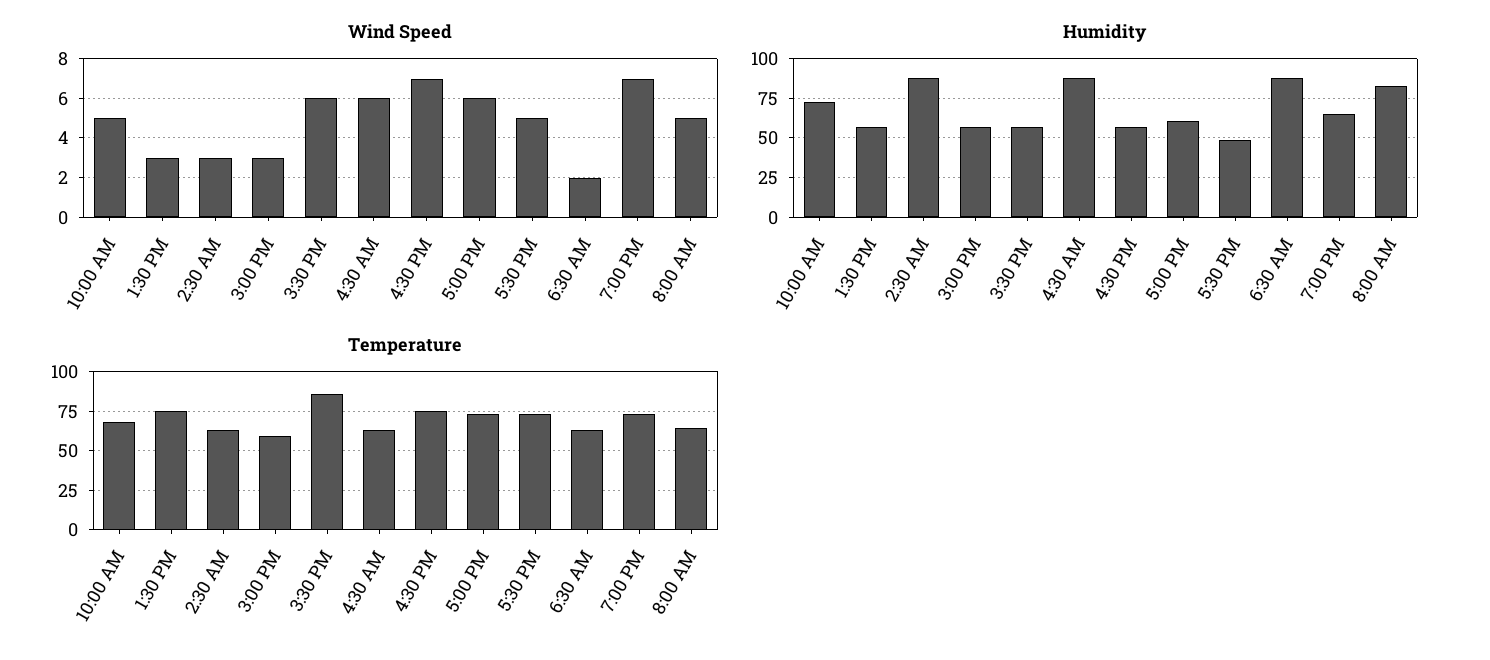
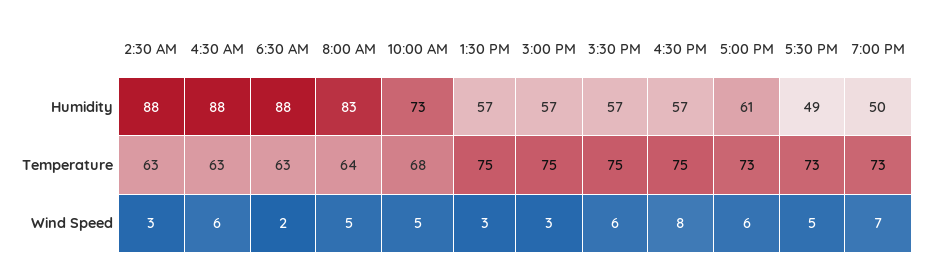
Wind Speed, 4:30 PM: 7 -> 8
Humidity, 7:00 PM: 65 -> 50
Temperature, 3:00 PM: 60 -> 75
Temperature, 3:30 PM: 85 -> 75

